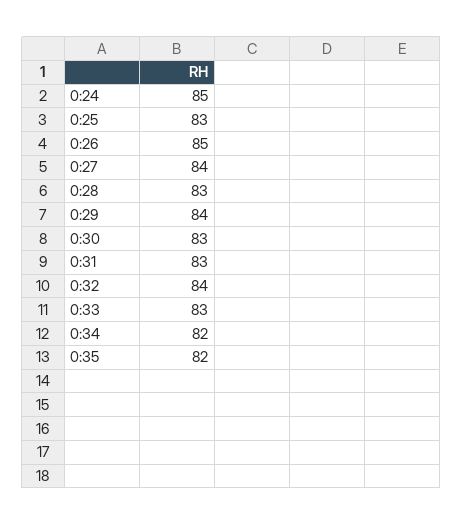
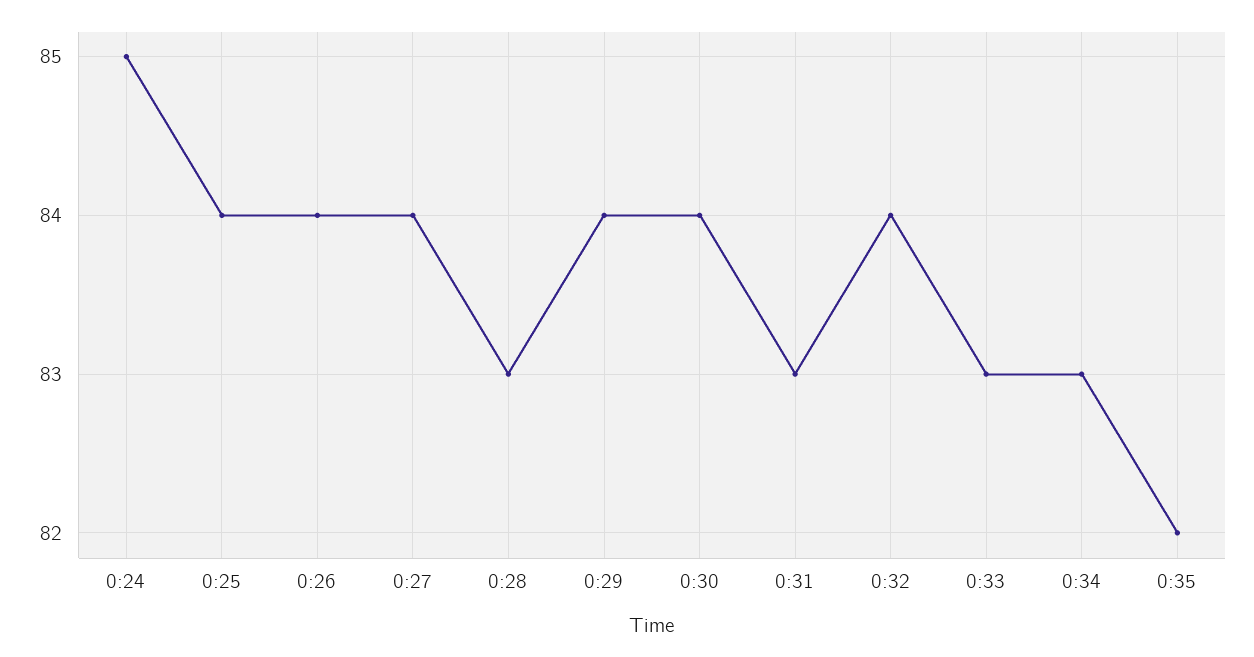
0:25: 83 -> 84
0:26: 85 -> 84
0:30: 83 -> 84
0:34: 82 -> 83

